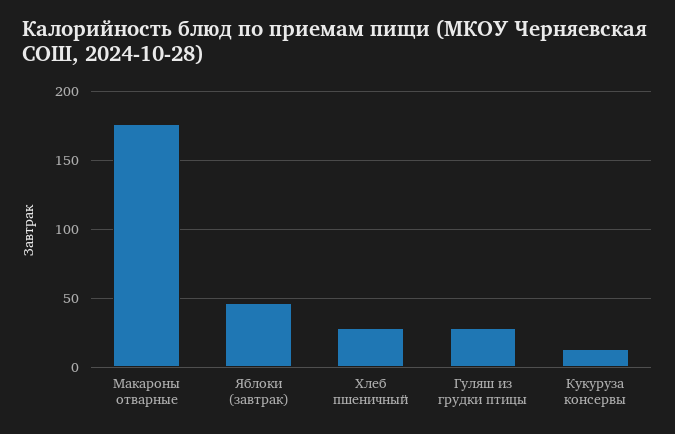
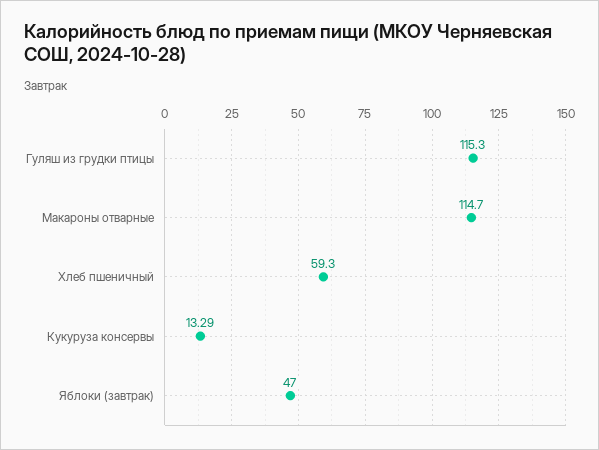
Макароны отварные: 175 -> 114.7
Хлеб пшеничный: 30 -> 59.3
Гуляш из грудки птицы: 30 -> 115.3

